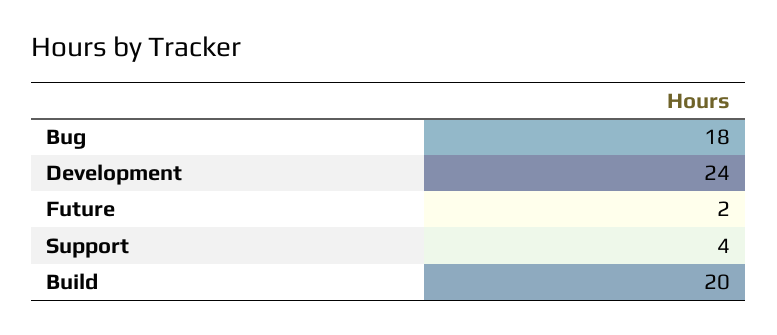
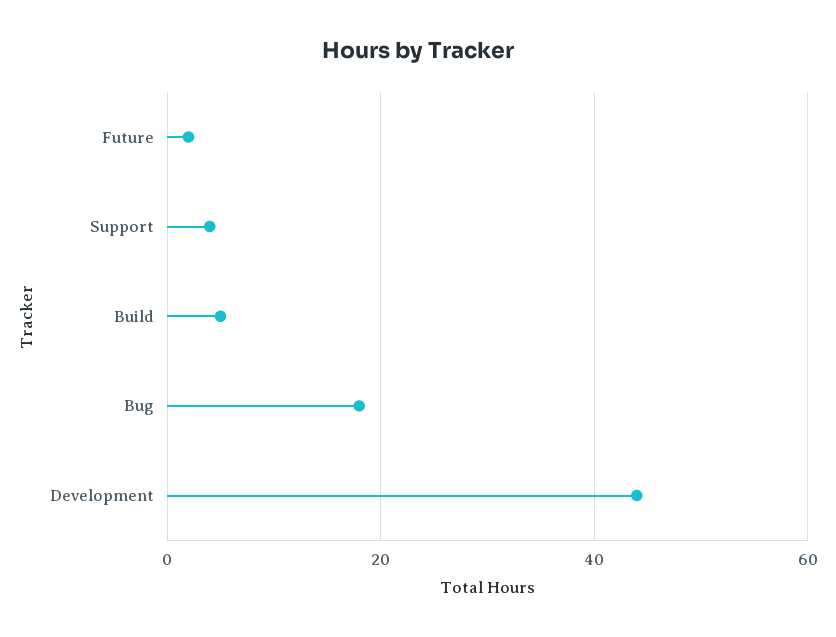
Development: 24 -> 45
Build: 20 -> 5

